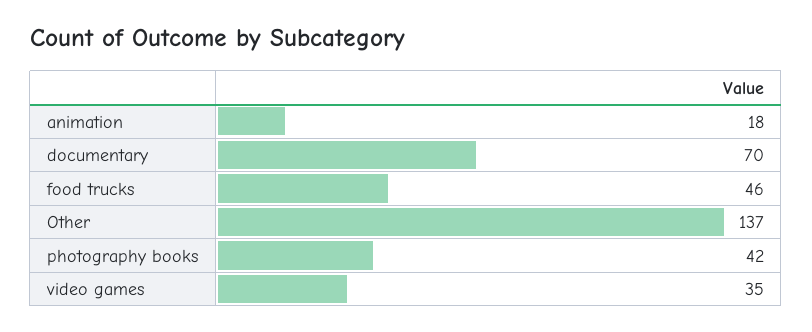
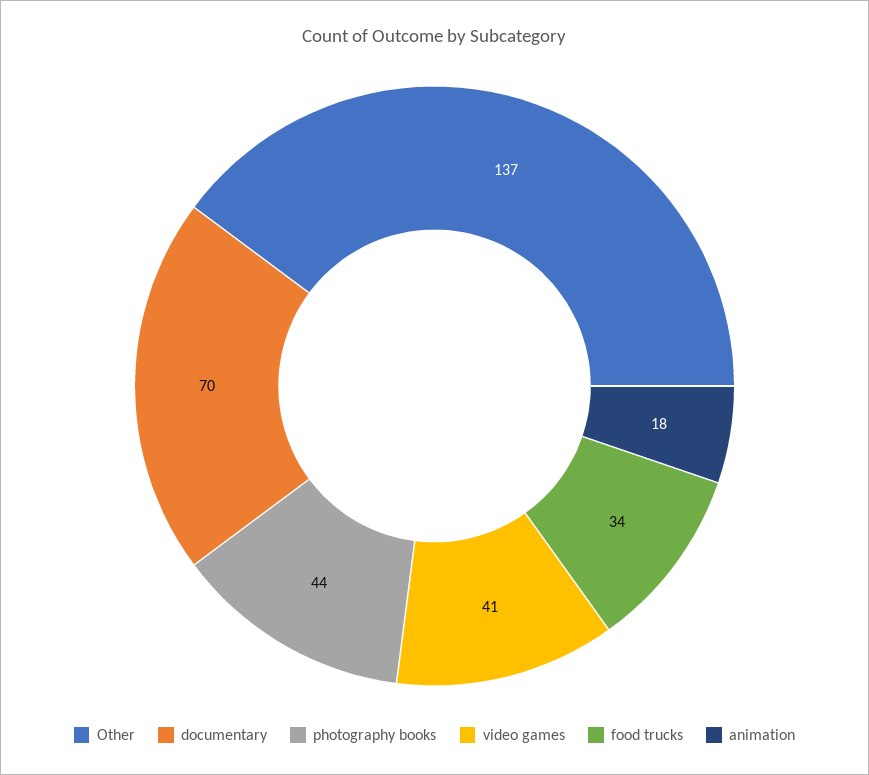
food trucks: 46 -> 34
photography books: 42 -> 44
video games: 35 -> 41

